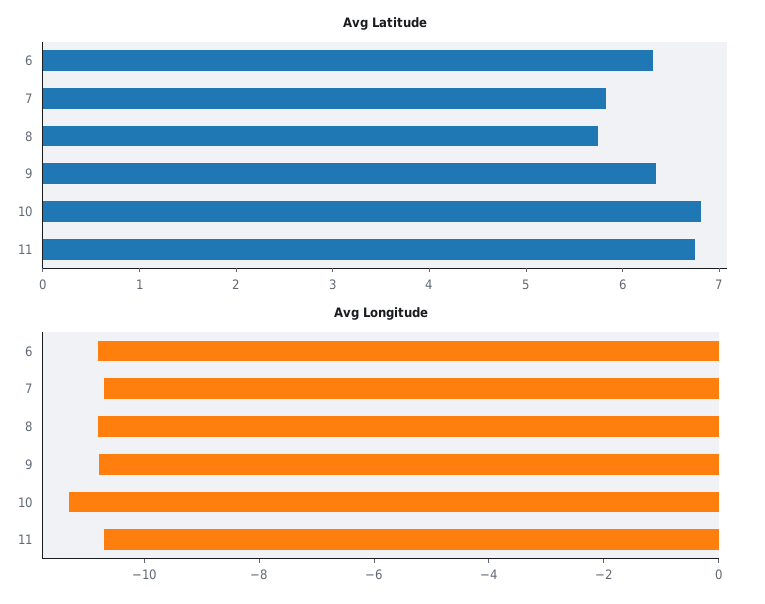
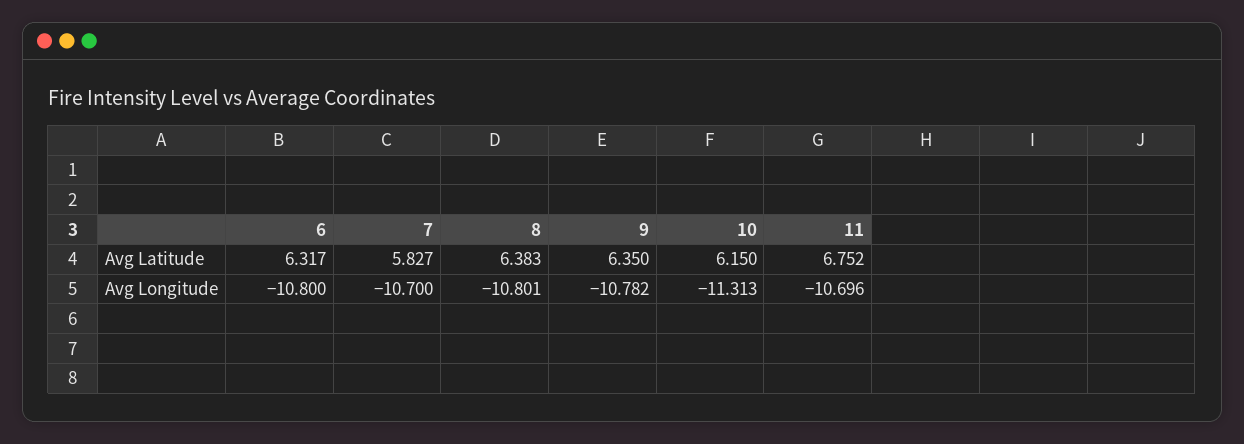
Avg Latitude, 8: 5.8 -> 6.383
Avg Latitude, 10: 6.8 -> 6.15

